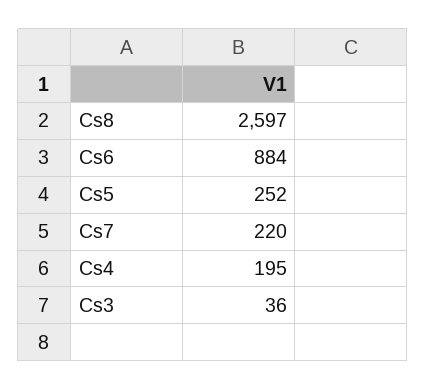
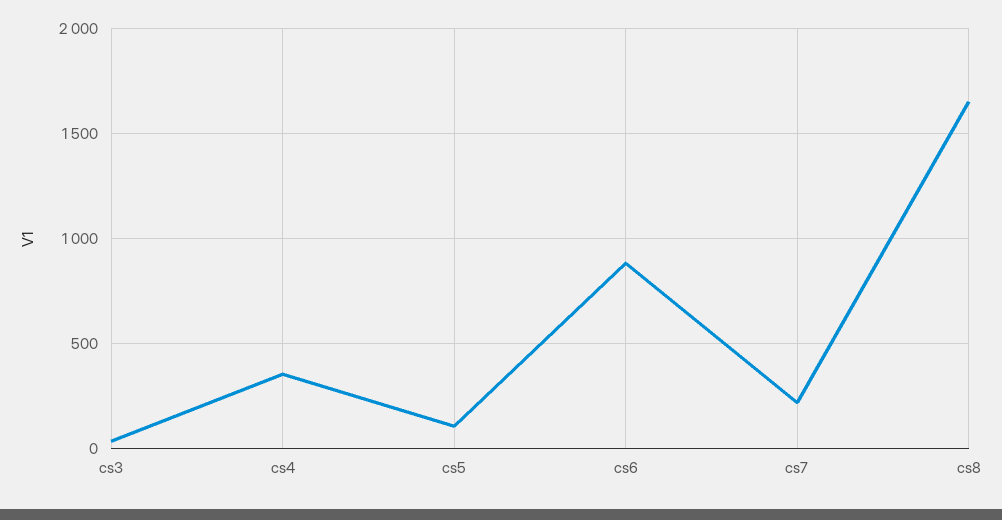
Cs8: 2597 -> 1650
Cs5: 252 -> 100
Cs4: 195 -> 350

